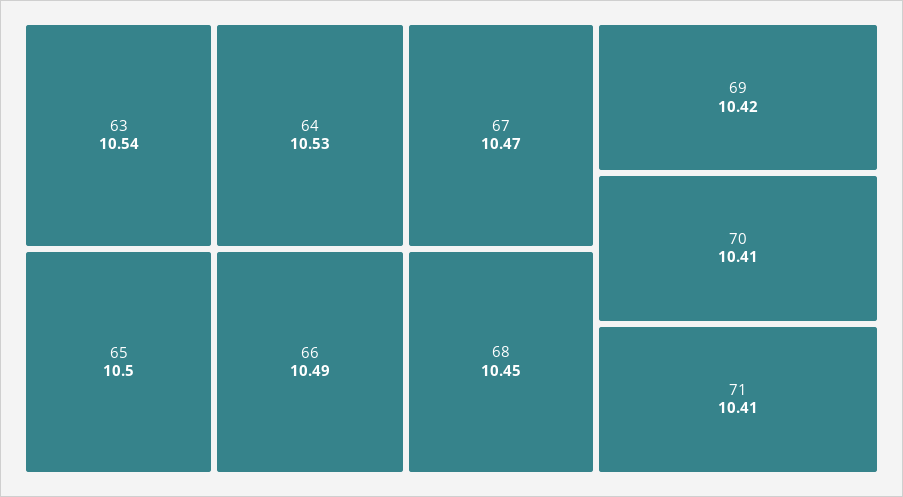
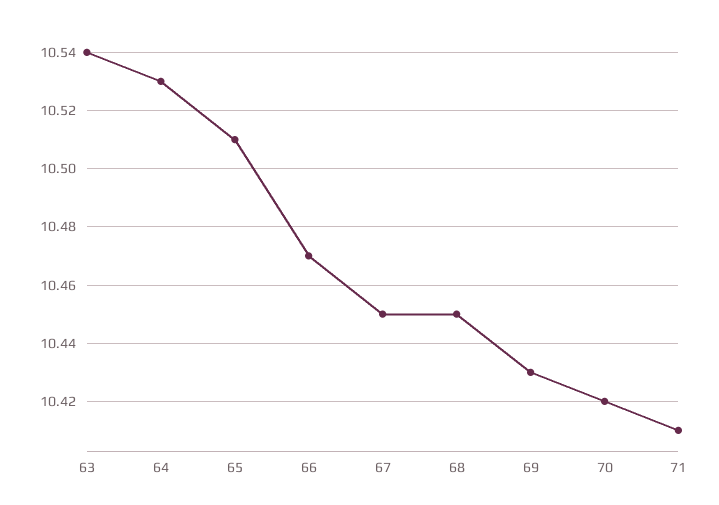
65: 10.5 -> 10.51
66: 10.49 -> 10.47
67: 10.47 -> 10.45
69: 10.42 -> 10.43
70: 10.41 -> 10.42

